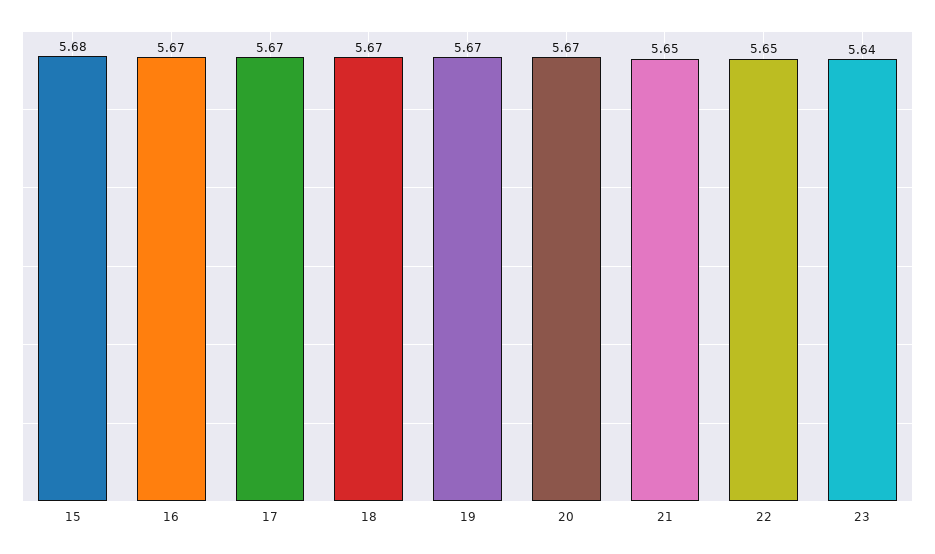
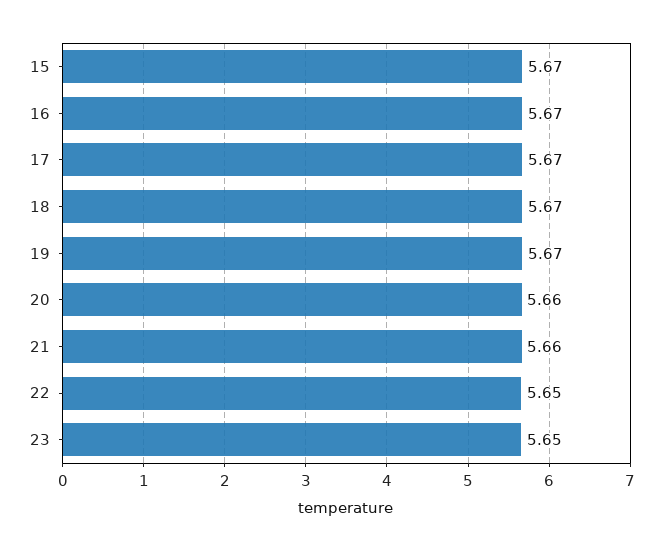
15: 5.68 -> 5.67
20: 5.67 -> 5.66
21: 5.65 -> 5.66
23: 5.64 -> 5.65

